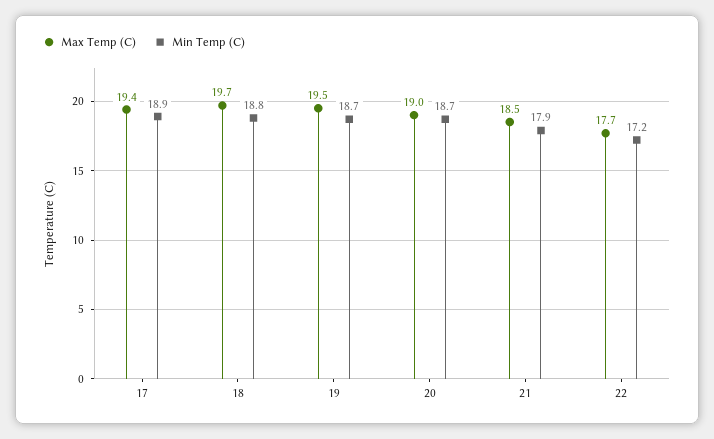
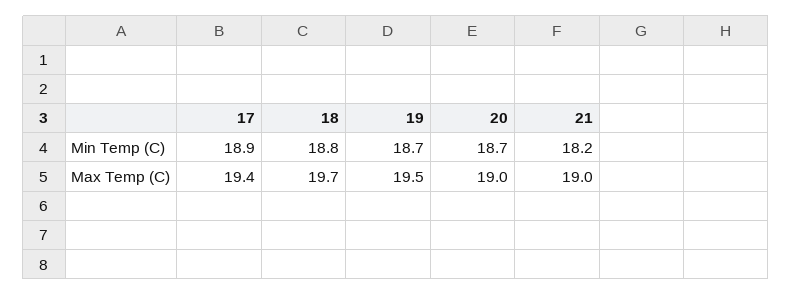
Max Temp (C), 21: 18.5 -> 19
Min Temp (C), 21: 17.9 -> 18.2
Max Temp (C), 22: 17.7 -> none
Min Temp (C), 22: 17.2 -> none

